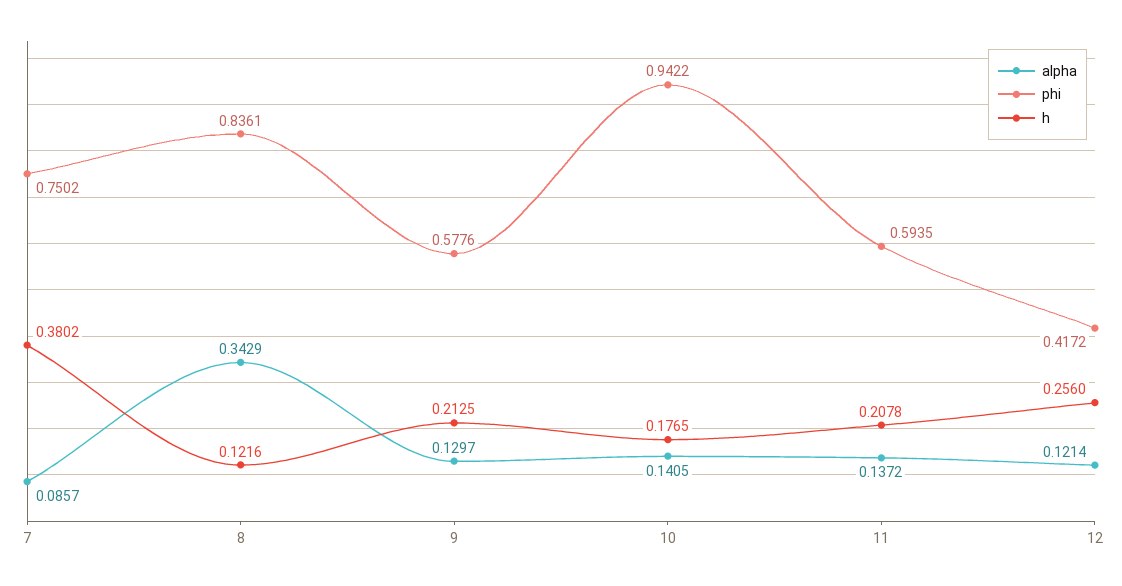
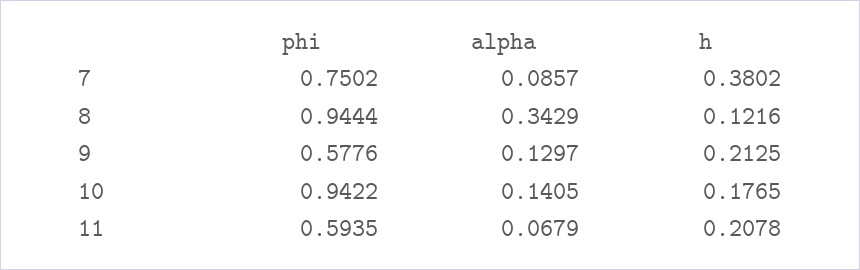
phi, 8: 0.8361 -> 0.9444
alpha, 11: 0.1372 -> 0.0679
alpha, 12: 0.1214 -> none
phi, 12: 0.4172 -> none
h, 12: 0.256 -> none

